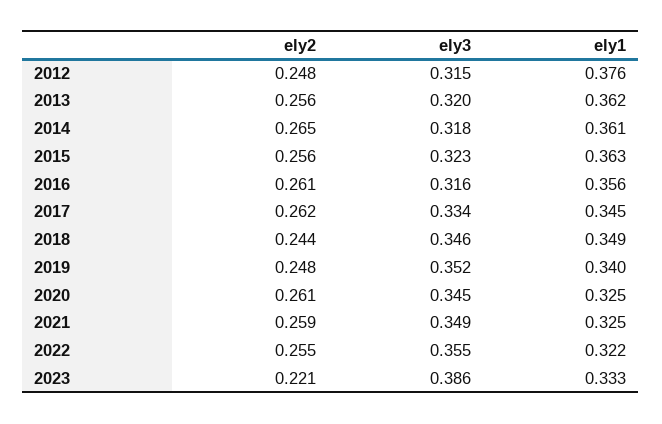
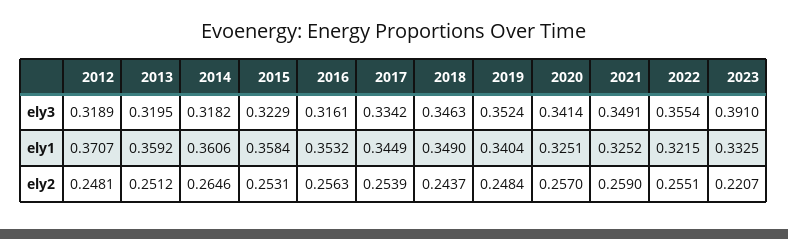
ely3, 2012: 0.315 -> 0.3189
ely1, 2012: 0.376 -> 0.3707
ely2, 2013: 0.256 -> 0.2512
ely1, 2013: 0.362 -> 0.3592
ely2, 2015: 0.256 -> 0.2531
ely1, 2015: 0.363 -> 0.3584
ely2, 2016: 0.261 -> 0.2563
ely1, 2016: 0.356 -> 0.3532
ely2, 2017: 0.262 -> 0.2539
ely2, 2020: 0.261 -> 0.257
ely3, 2020: 0.345 -> 0.3414
ely3, 2023: 0.386 -> 0.391

